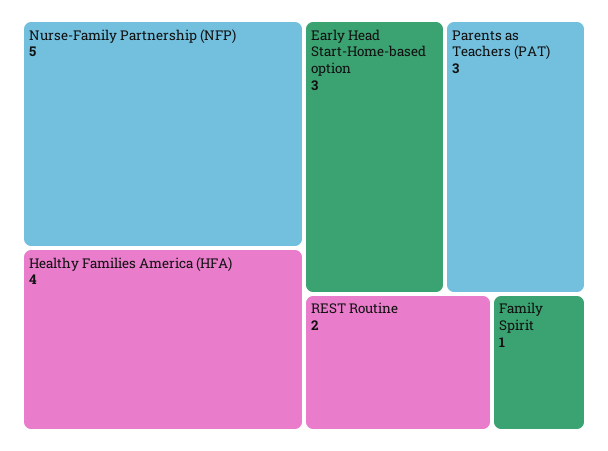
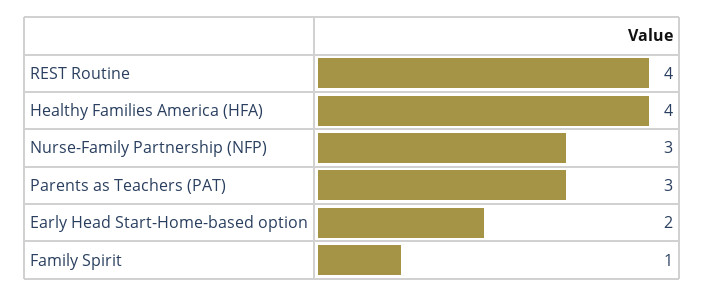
Nurse-Family Partnership (NFP): 5 -> 3
Early Head Start-Home-based option: 3 -> 2
REST Routine: 2 -> 4

